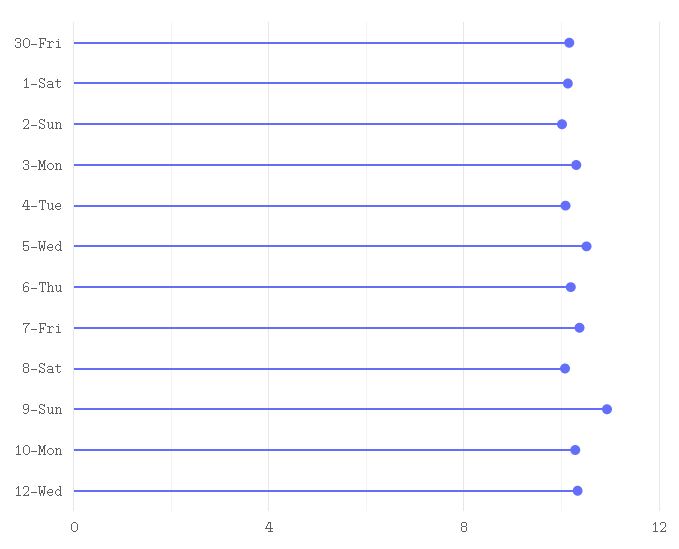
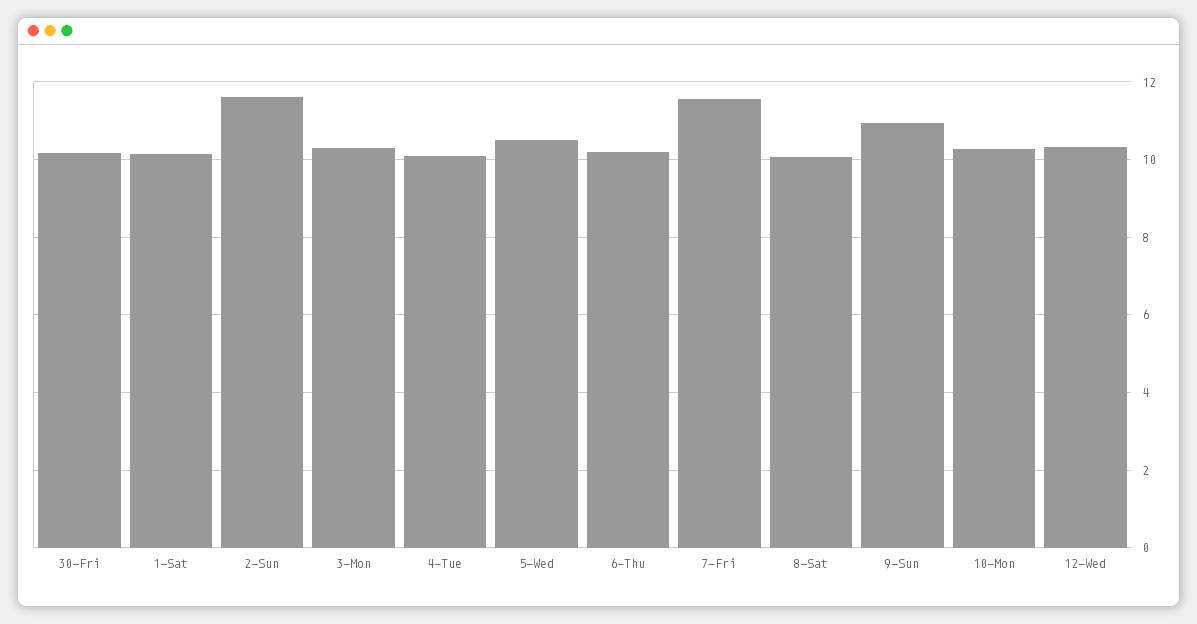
2-Sun: 10 -> 11.6
7-Fri: 10.5 -> 11.6

